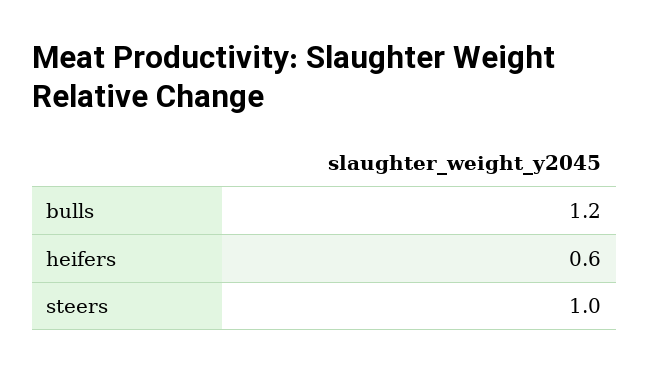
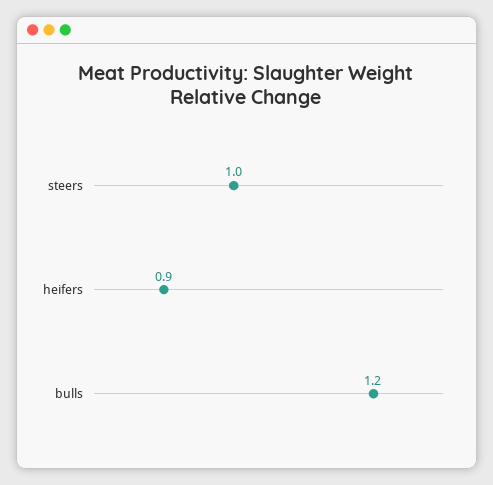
heifers: 0.6 -> 0.9

